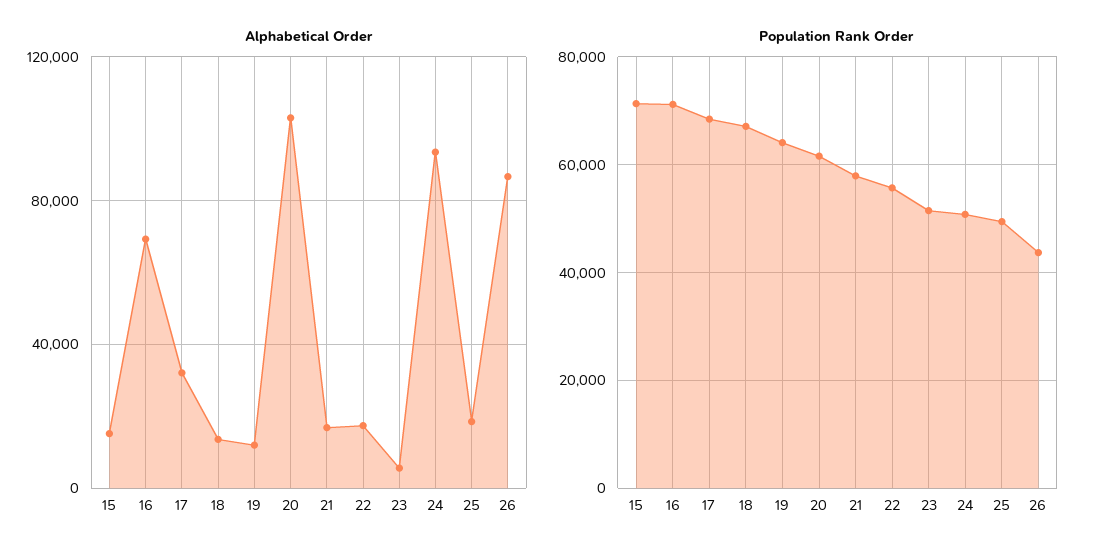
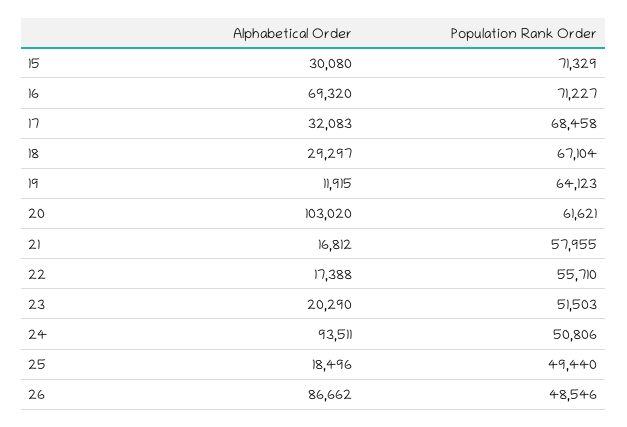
Alphabetical Order, 15: 15000 -> 30080
Alphabetical Order, 18: 15000 -> 29297
Alphabetical Order, 23: 5000 -> 20290
Population Rank Order, 26: 44000 -> 48546

